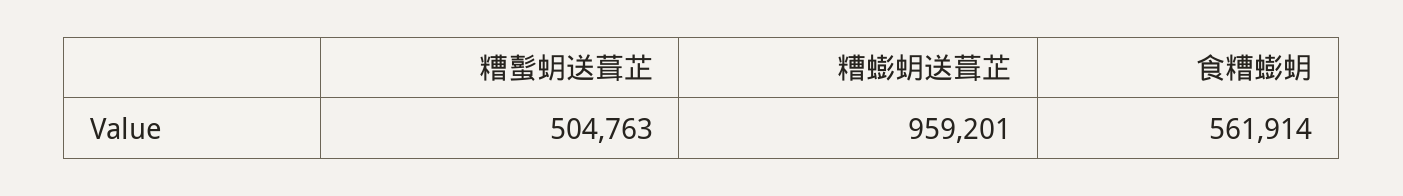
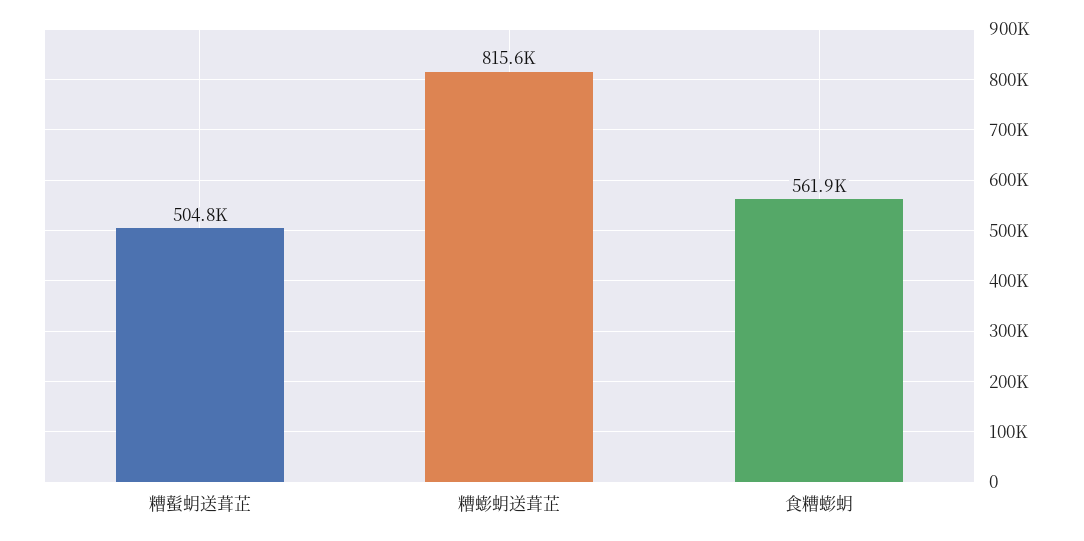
糟蟛蚏送葺芷: 959201 -> 815600

